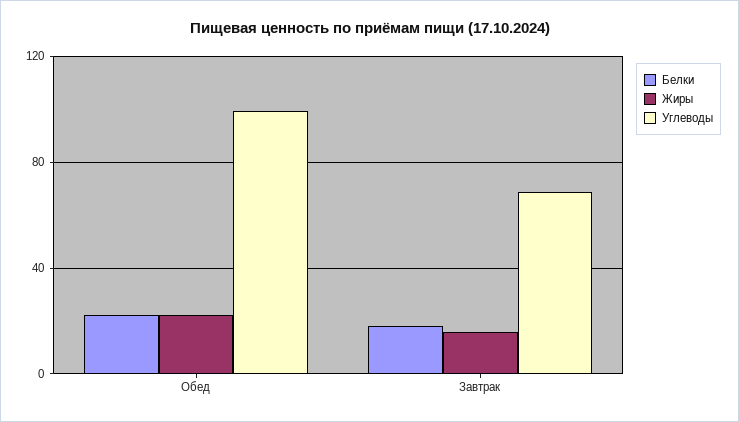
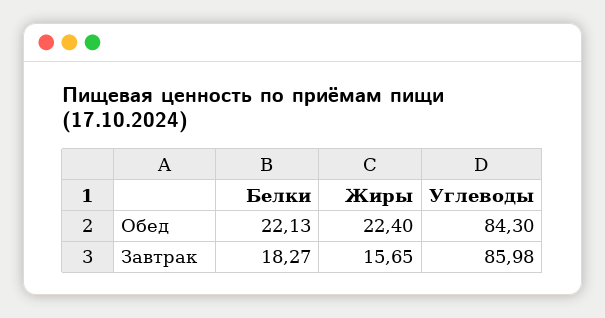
Углеводы, Обед: 100 -> 84.3
Углеводы, Завтрак: 70 -> 85.98

